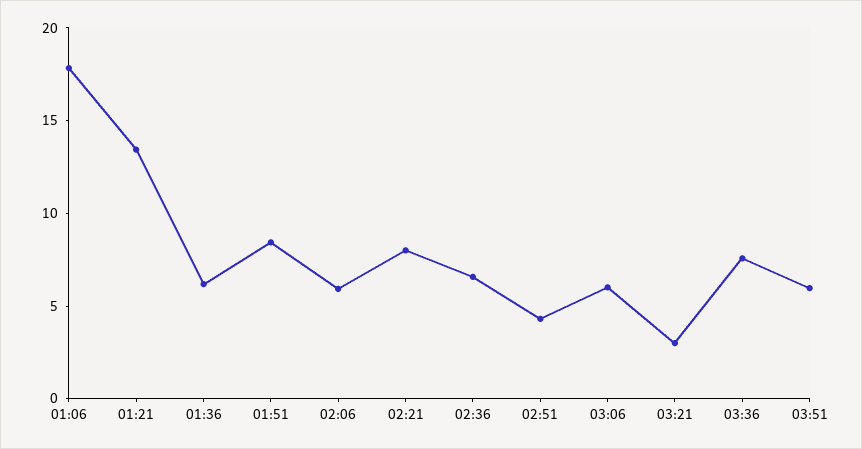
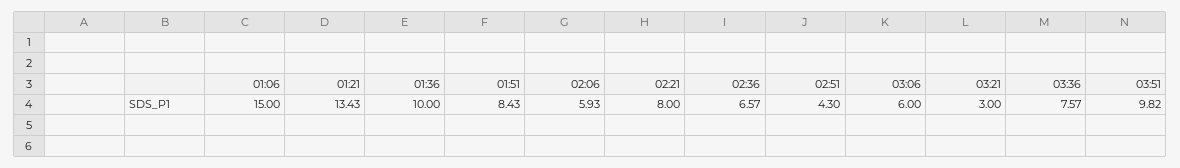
01:06: 18 -> 15
01:36: 6 -> 10
03:51: 6 -> 9.82

